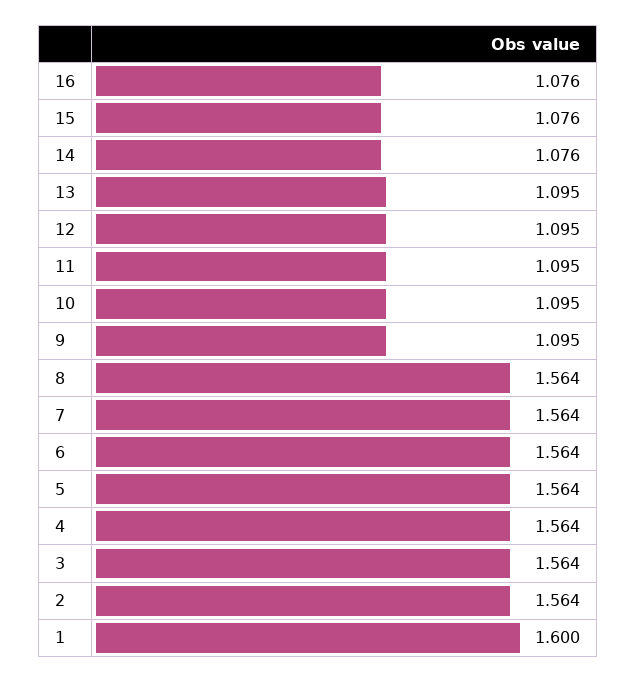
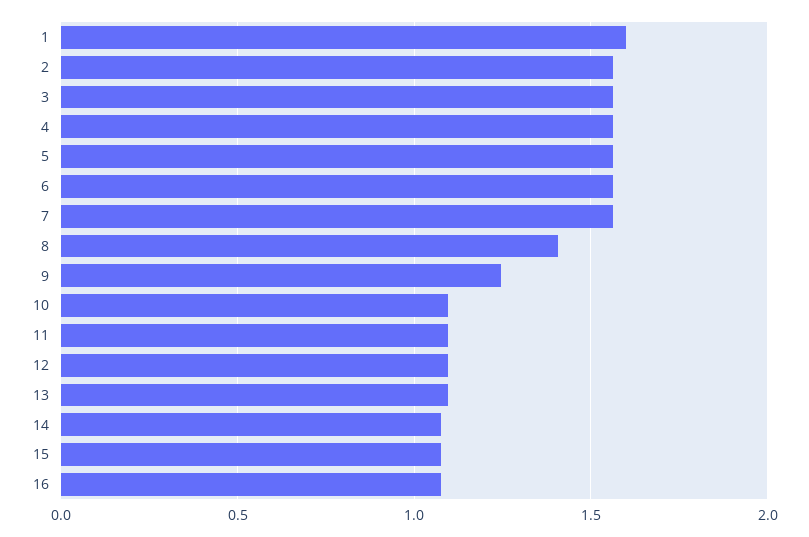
9: 1.095 -> 1.25
8: 1.564 -> 1.4

